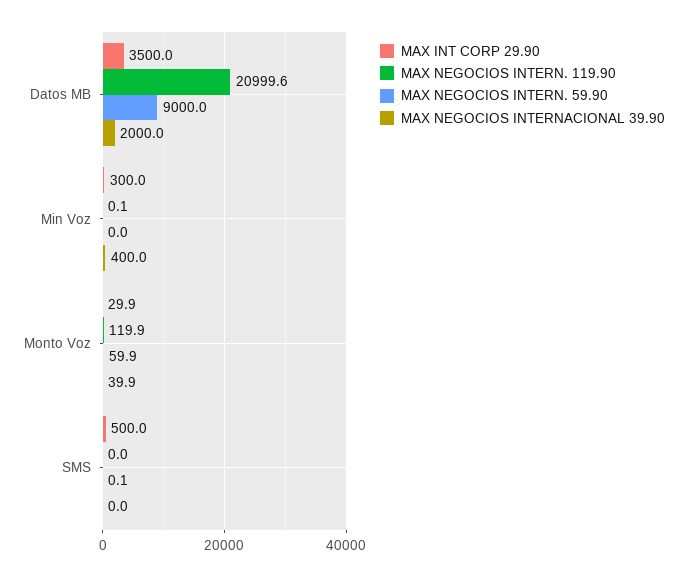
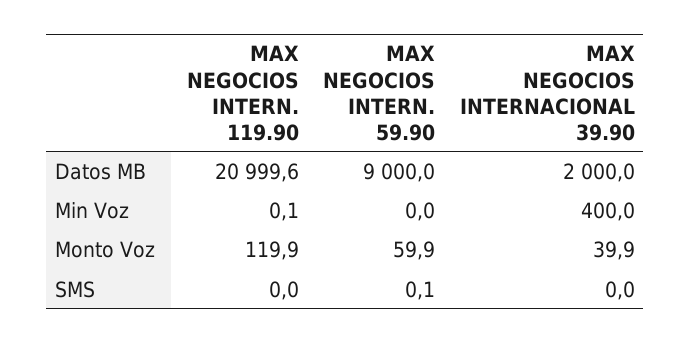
MAX INT CORP 29.90, Datos MB: 3500 -> none
MAX INT CORP 29.90, Min Voz: 300 -> none
MAX INT CORP 29.90, Monto Voz: 29.9 -> none
MAX INT CORP 29.90, SMS: 500 -> none

